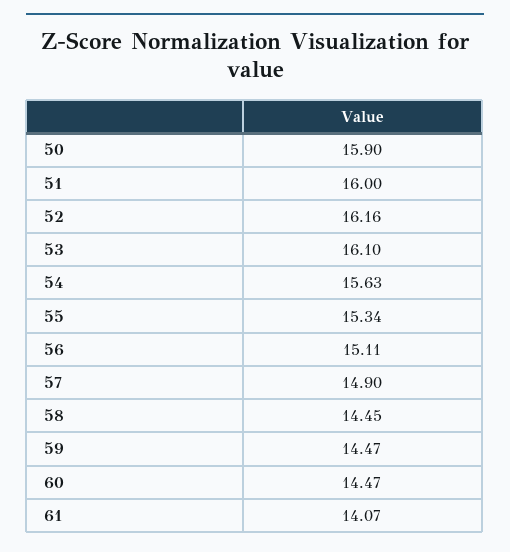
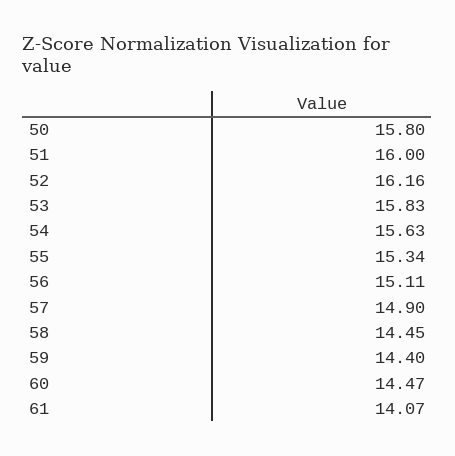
50: 15.9 -> 15.8
53: 16.1 -> 15.83
59: 14.47 -> 14.4

